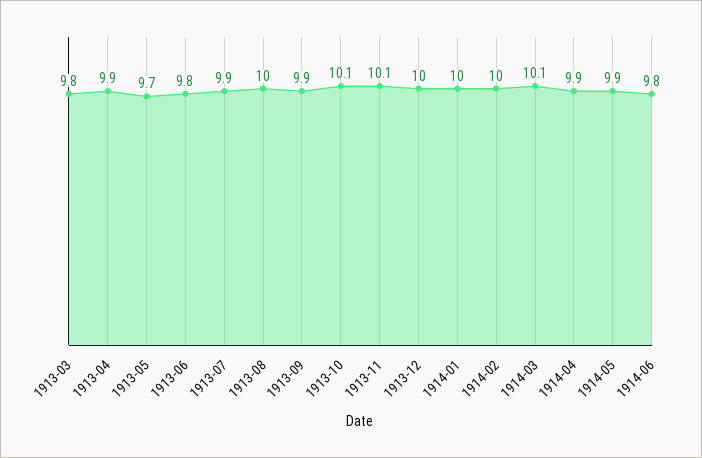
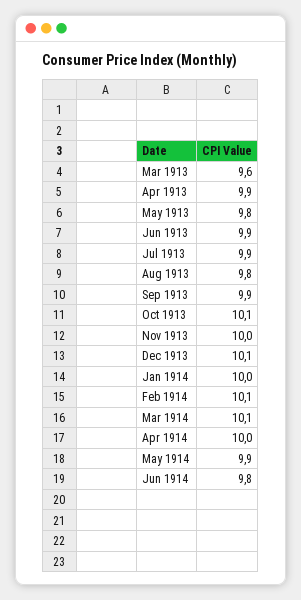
1913-03: 9.8 -> 9.6
1913-05: 9.7 -> 9.8
1913-06: 9.8 -> 9.9
1913-08: 10 -> 9.8
1913-11: 10.1 -> 10
1913-12: 10 -> 10.1
1914-02: 10 -> 10.1
1914-04: 9.9 -> 10

